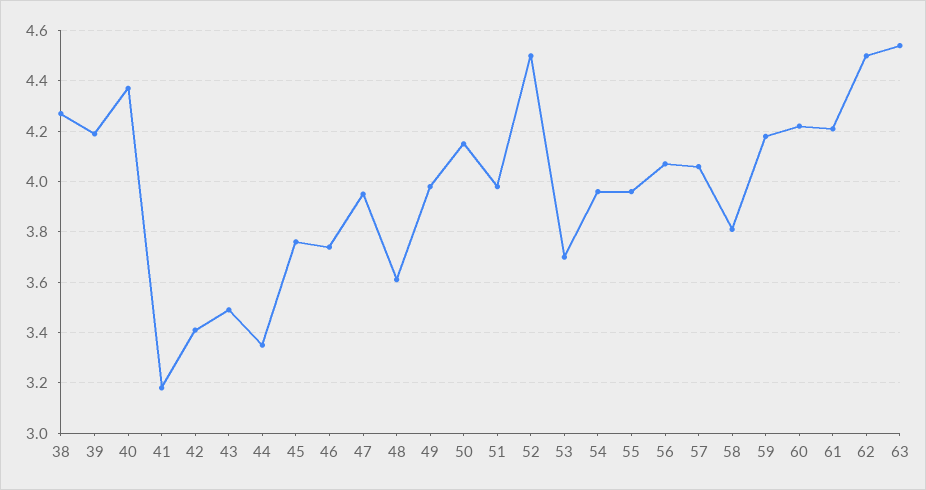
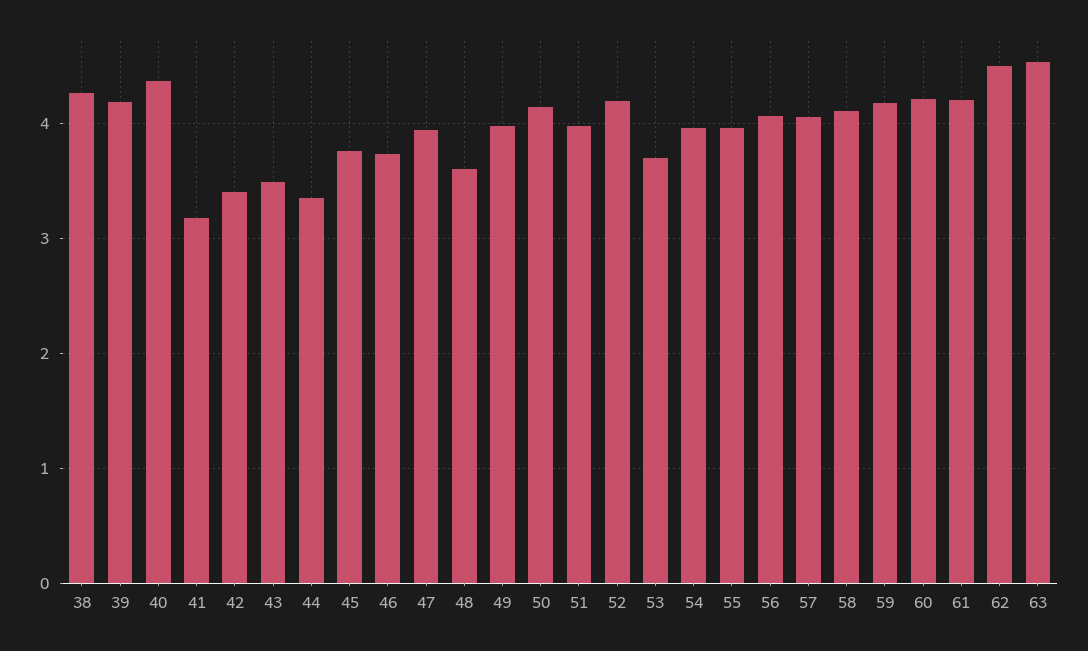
52: 4.5 -> 4.2
58: 3.8 -> 4.1

